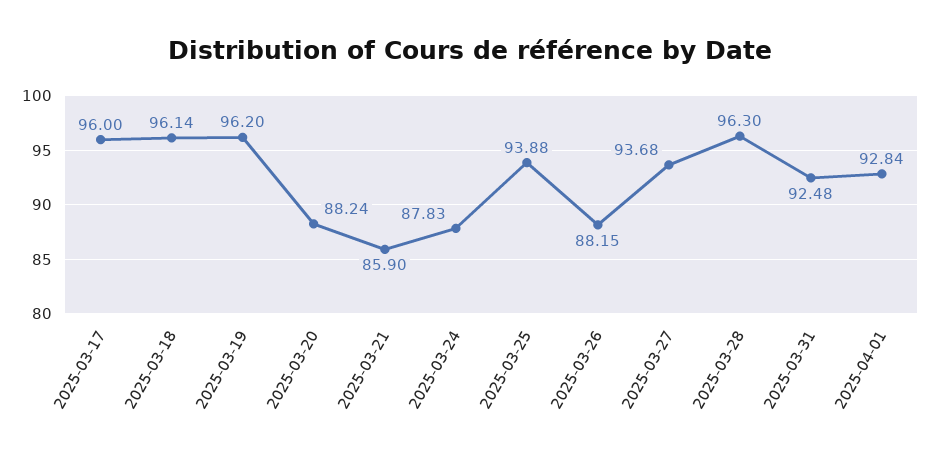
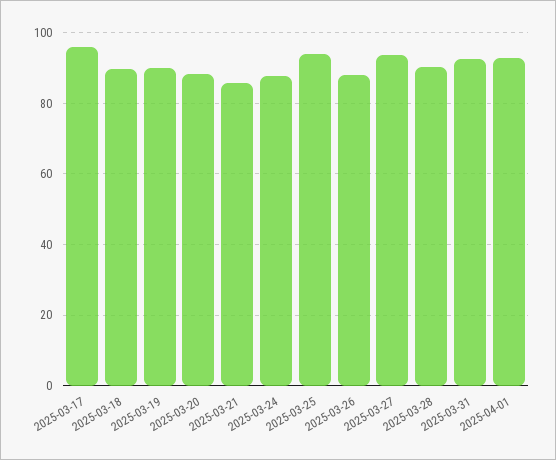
2025-03-18: 96.14 -> 90
2025-03-19: 96.2 -> 90
2025-03-28: 96.3 -> 90

